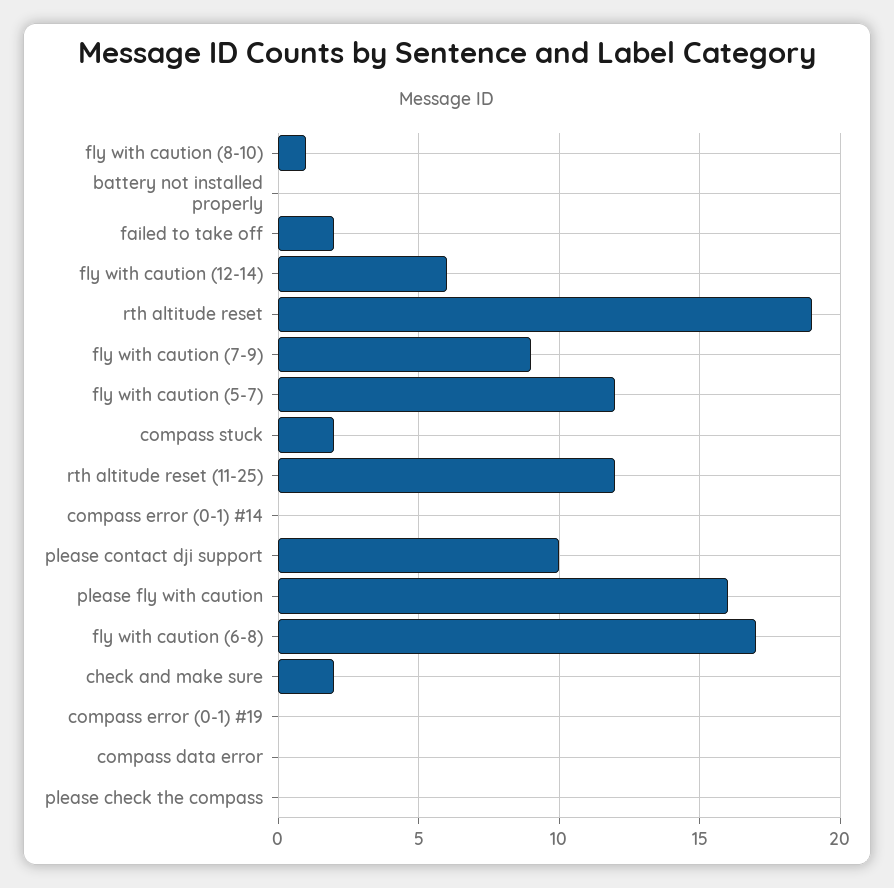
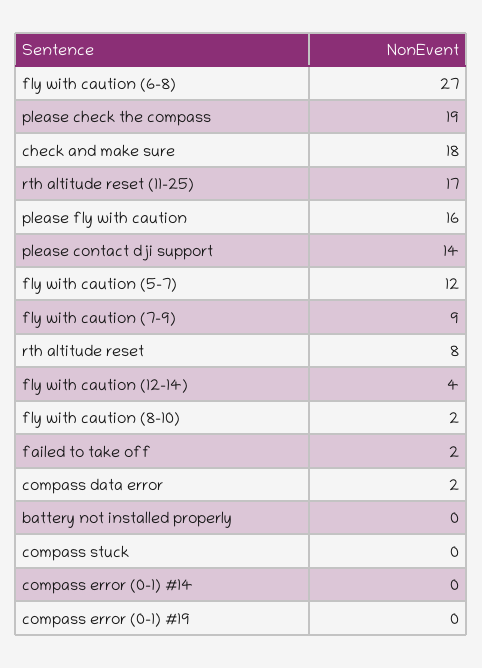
fly with caution (8-10): 1 -> 2
fly with caution (12-14): 6 -> 4
rth altitude reset: 19 -> 8
compass stuck: 2 -> 0
rth altitude reset (11-25): 12 -> 17
please contact dji support: 10 -> 14
fly with caution (6-8): 17 -> 27
check and make sure: 2 -> 18
compass data error: 0 -> 2
please check the compass: 0 -> 19

